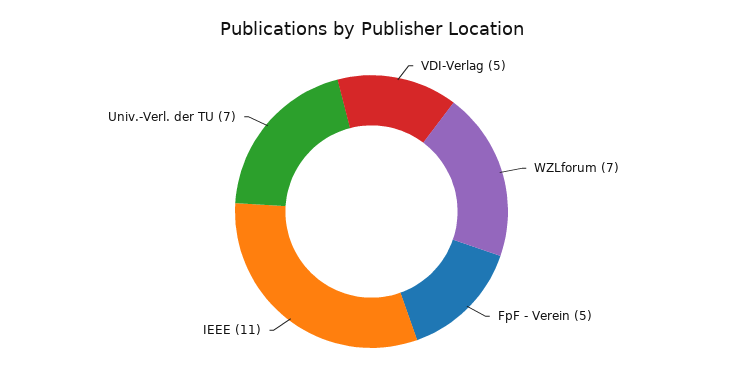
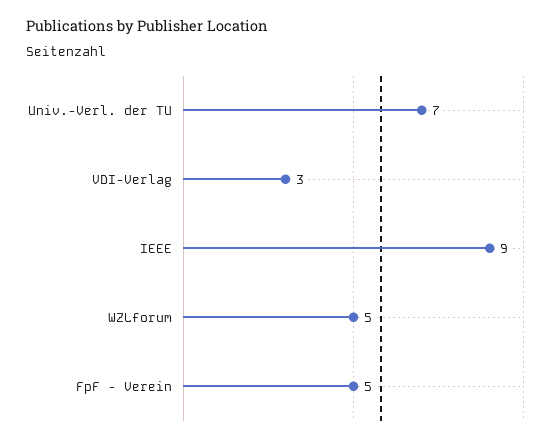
VDI-Verlag: 5 -> 3
WZLforum: 7 -> 5
IEEE: 11 -> 9

